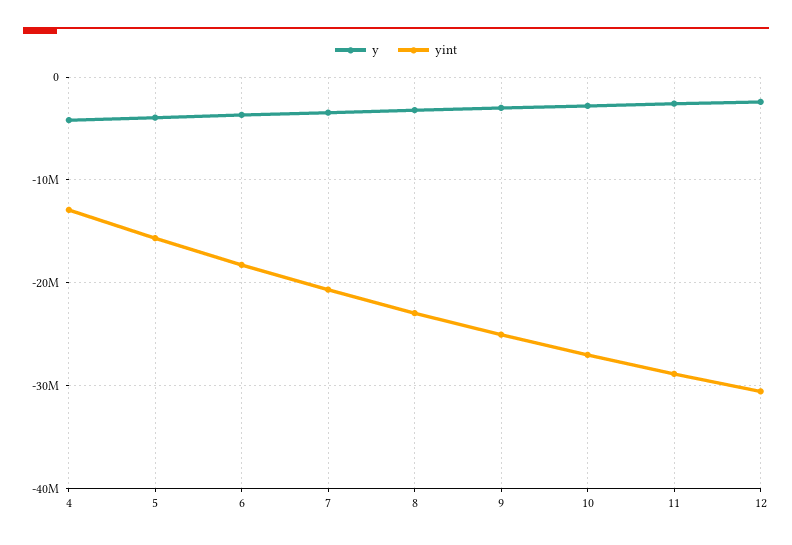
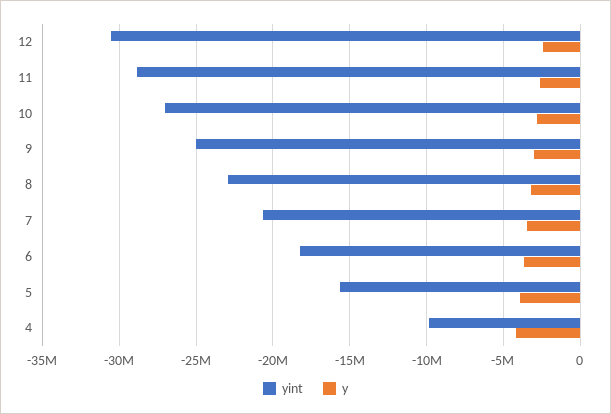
yint, 4: -13000000 -> -10000000

